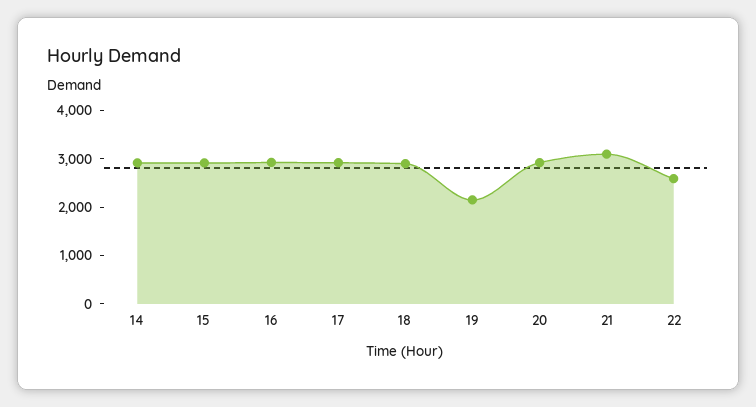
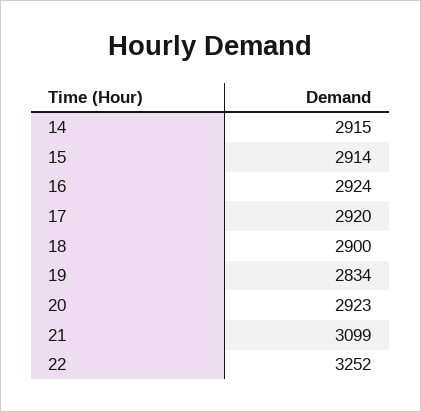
19: 2200 -> 2834
22: 2600 -> 3252

